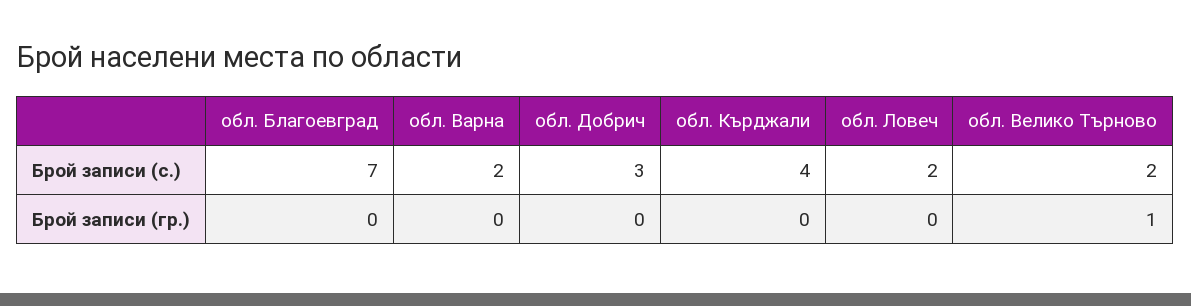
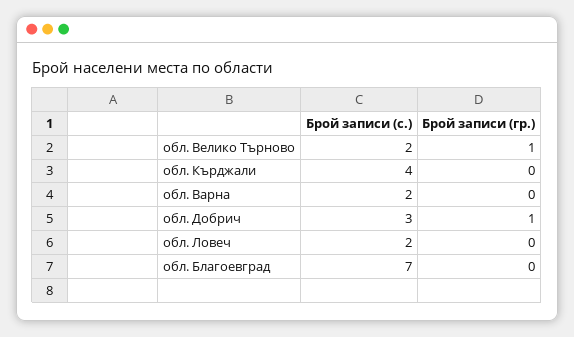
обл. Добрич, Брой записи (гр.): 0 -> 1

